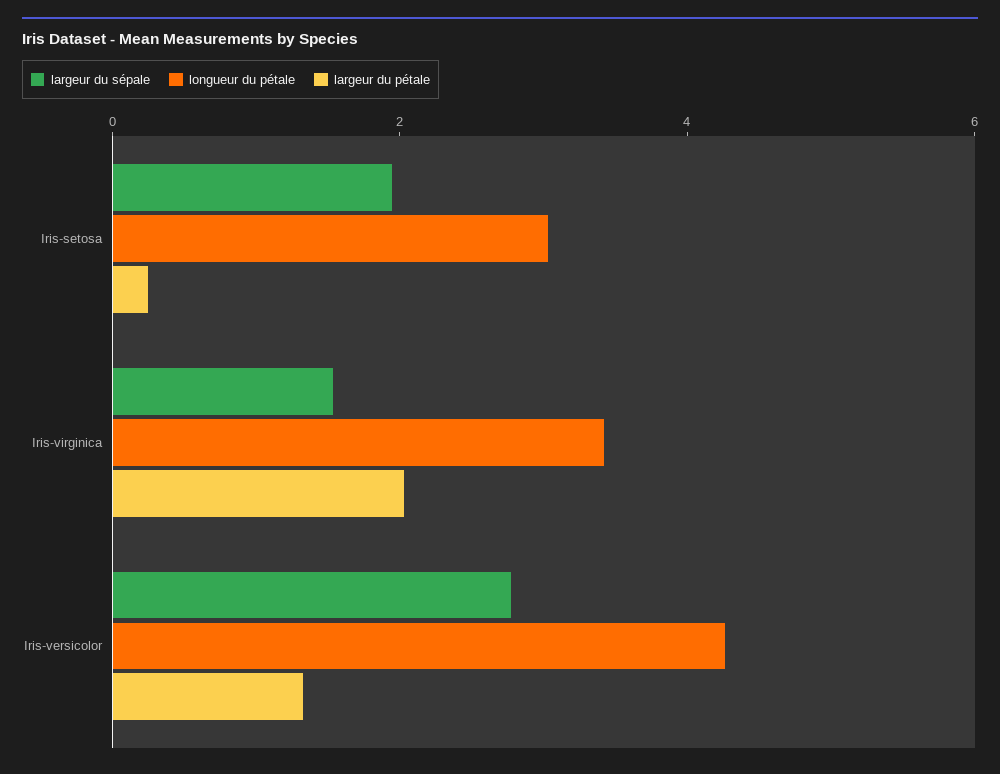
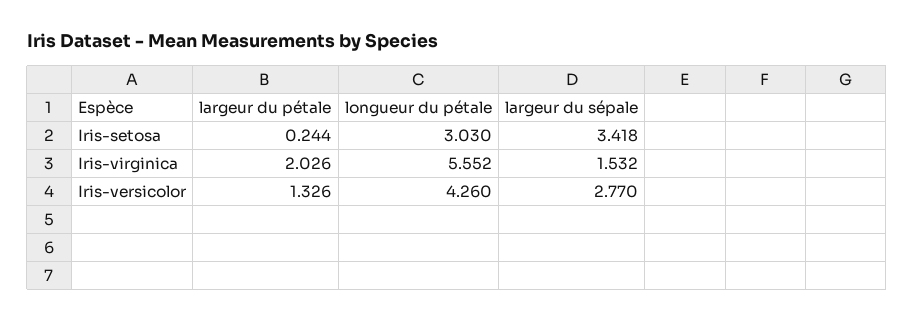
largeur du sépale, Iris-setosa: 2 -> 3.418
longueur du pétale, Iris-virginica: 3.5 -> 5.552

